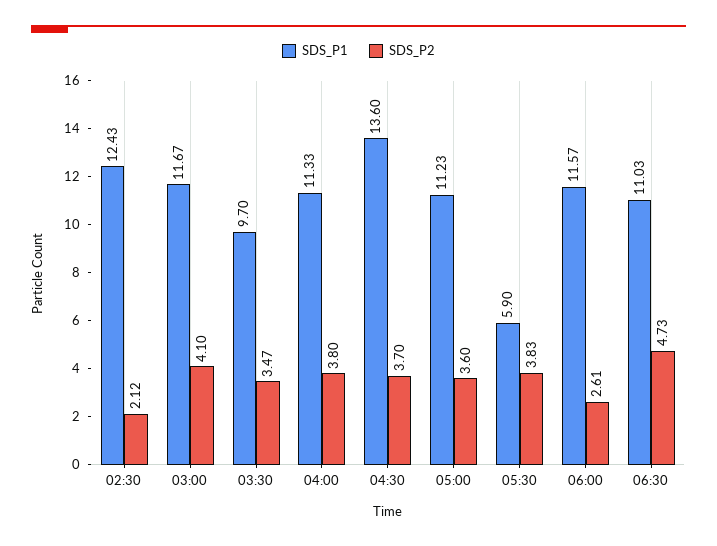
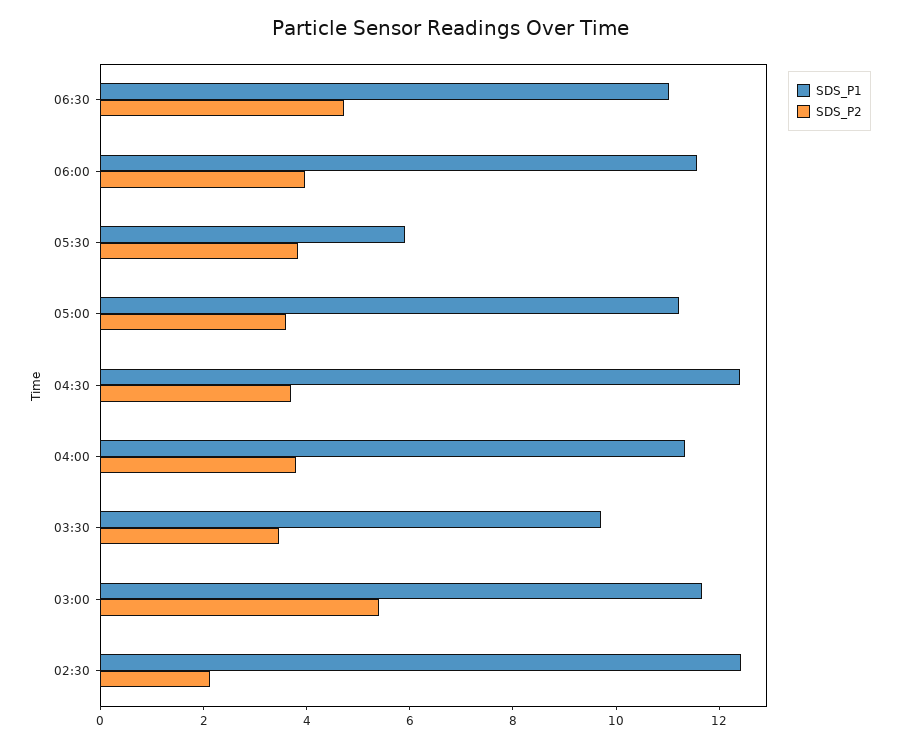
SDS_P2, 03:00: 4.1 -> 5.5
SDS_P1, 04:30: 13.6 -> 12.5
SDS_P2, 06:00: 2.61 -> 4

